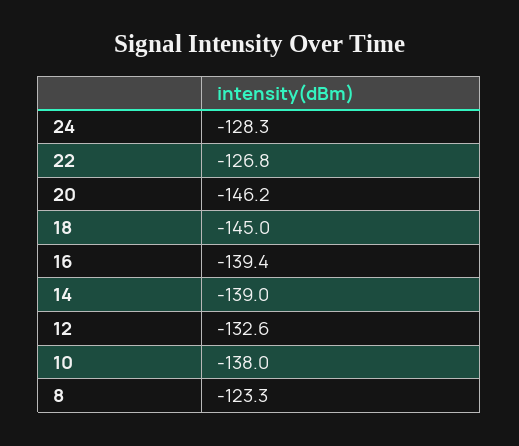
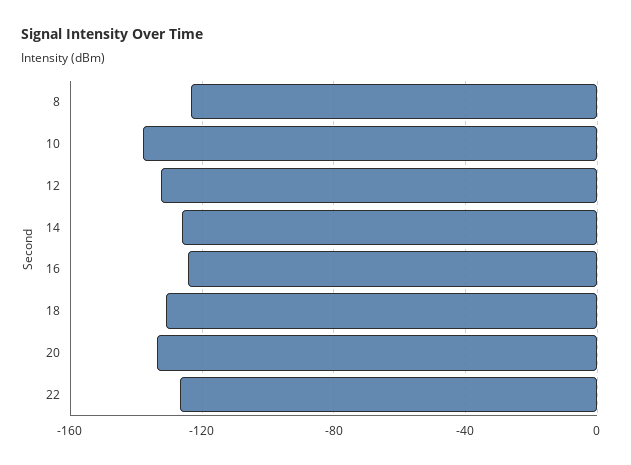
24: -128.3 -> none
20: -146.2 -> -135
18: -145 -> -130
16: -139.4 -> -125
14: -139 -> -125

